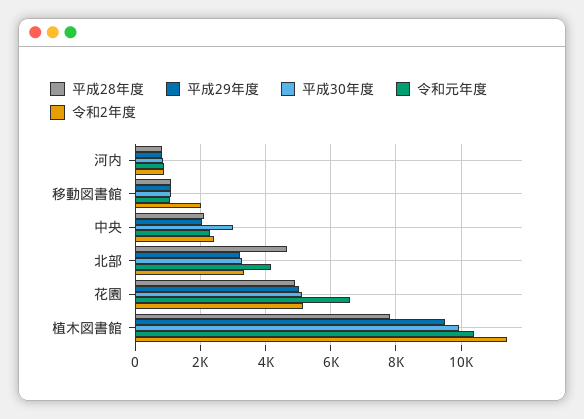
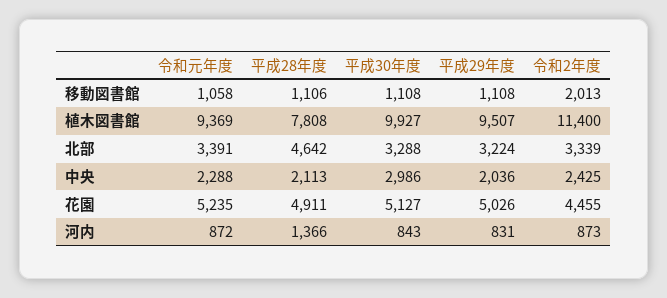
平成28年度, 河内: 800 -> 1366
令和元年度, 北部: 4200 -> 3391
令和元年度, 花園: 6600 -> 5235
令和2年度, 花園: 5200 -> 4455
令和元年度, 植木図書館: 10400 -> 9369

